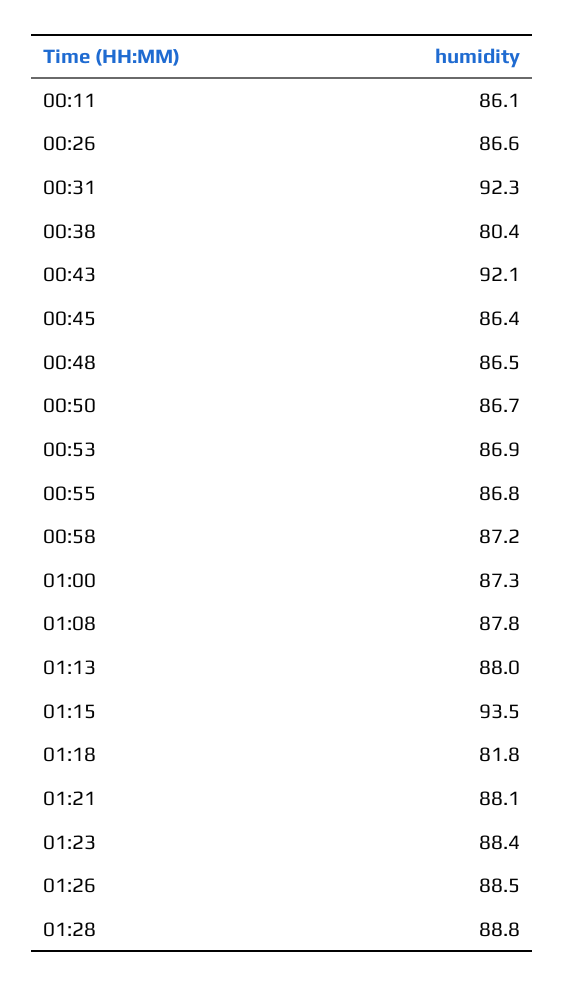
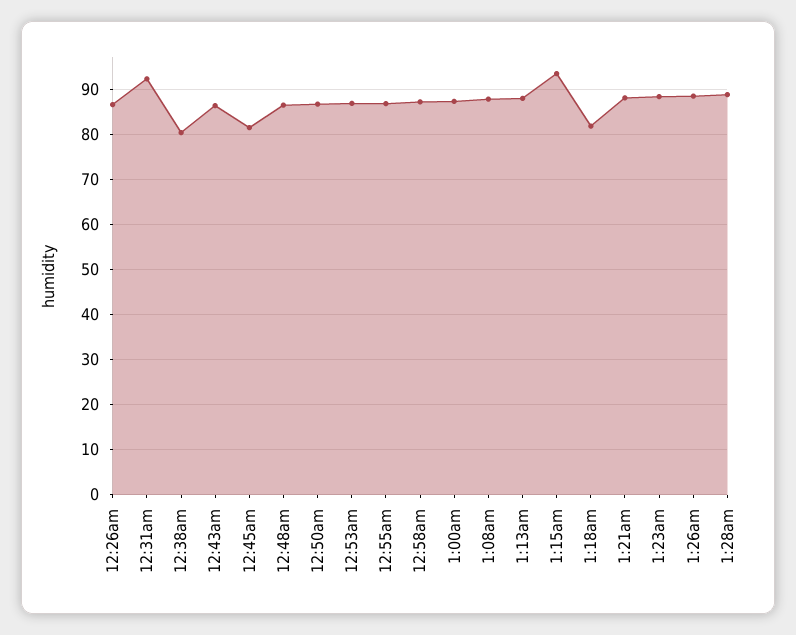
00:11: 86.1 -> none
00:43: 92.1 -> 86
00:45: 86.4 -> 82

